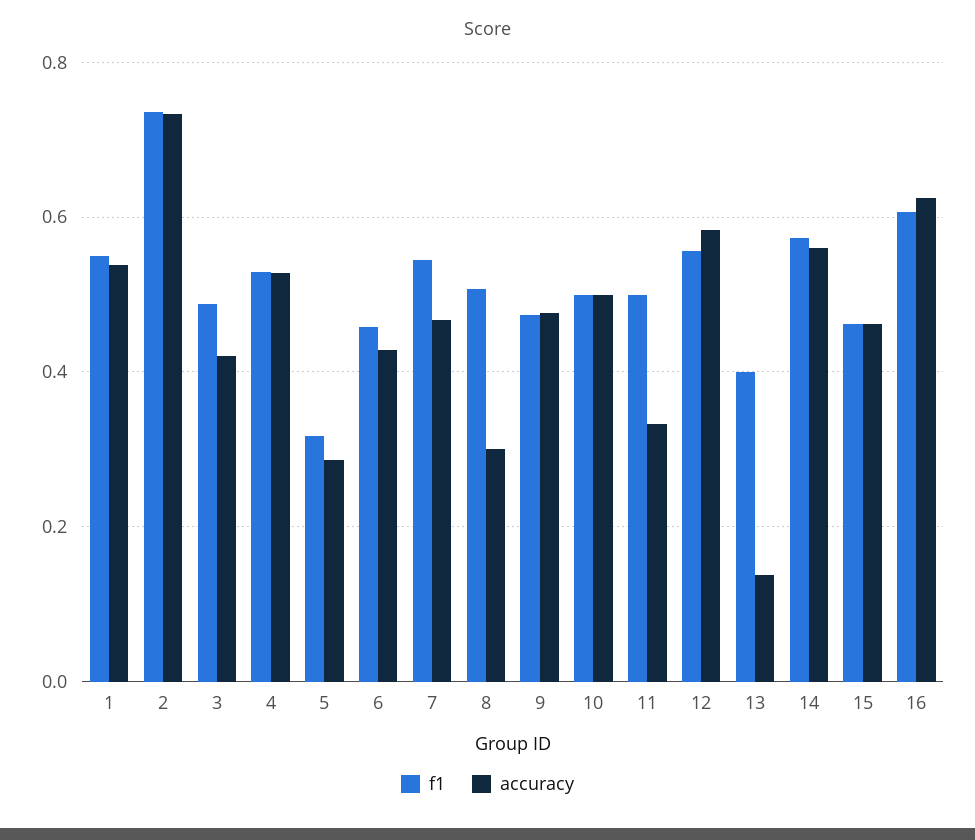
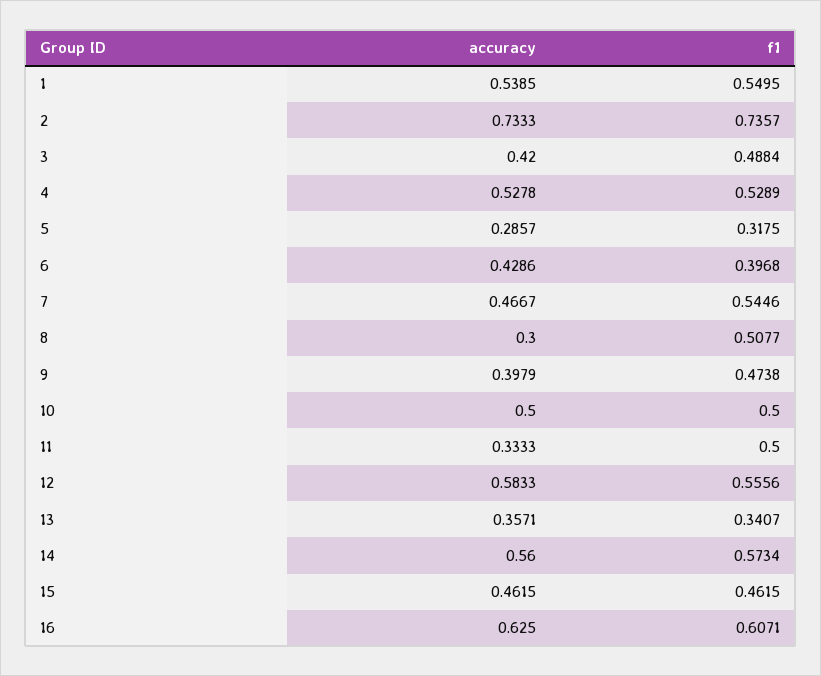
f1, 6: 0.46 -> 0.3968
accuracy, 9: 0.48 -> 0.3979
f1, 13: 0.4 -> 0.3407
accuracy, 13: 0.14 -> 0.3571

